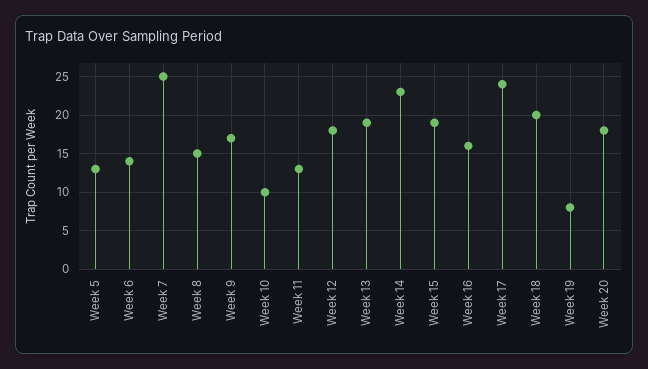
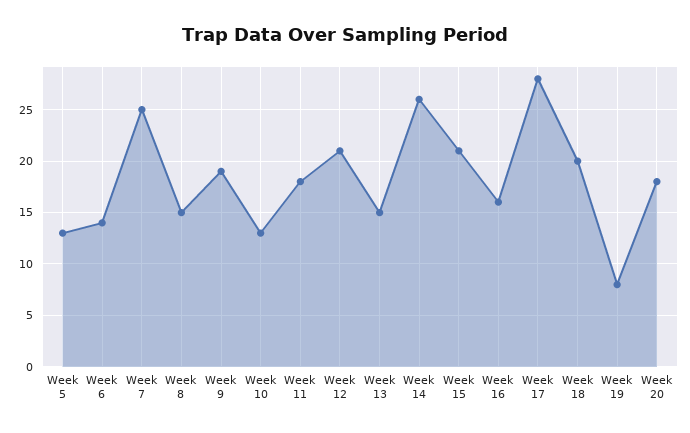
Week 9: 17 -> 19
Week 10: 10 -> 13
Week 11: 13 -> 18
Week 12: 18 -> 21
Week 13: 19 -> 15
Week 14: 23 -> 26
Week 15: 19 -> 21
Week 17: 24 -> 28

